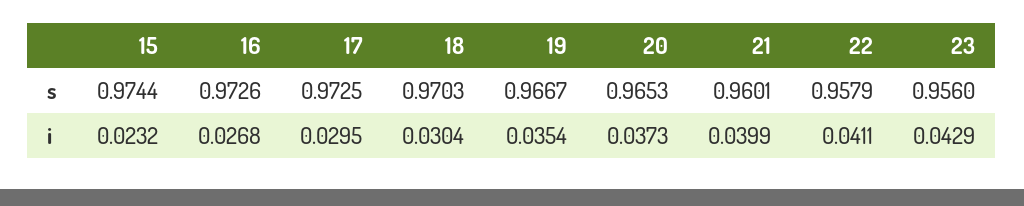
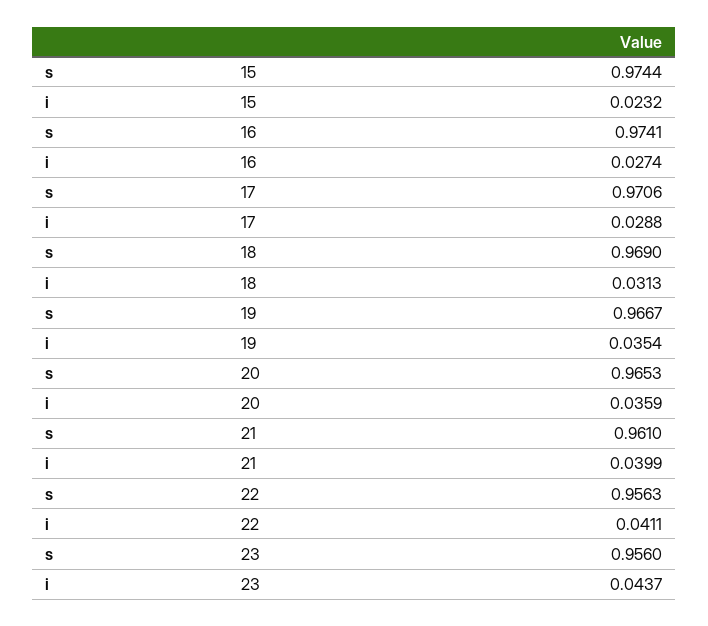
16, s: 0.9726 -> 0.9741
17, s: 0.9725 -> 0.9706
18, s: 0.9703 -> 0.969
21, s: 0.9601 -> 0.961
22, s: 0.9579 -> 0.9563
16, i: 0.0268 -> 0.0274
17, i: 0.0295 -> 0.0288
18, i: 0.0304 -> 0.0313
20, i: 0.0373 -> 0.0359
23, i: 0.0429 -> 0.0437

